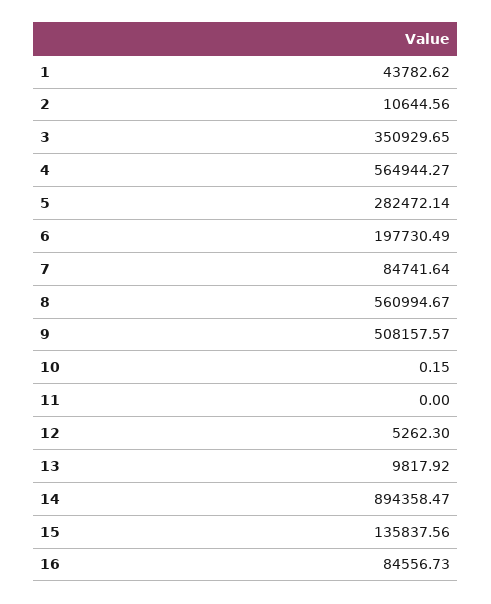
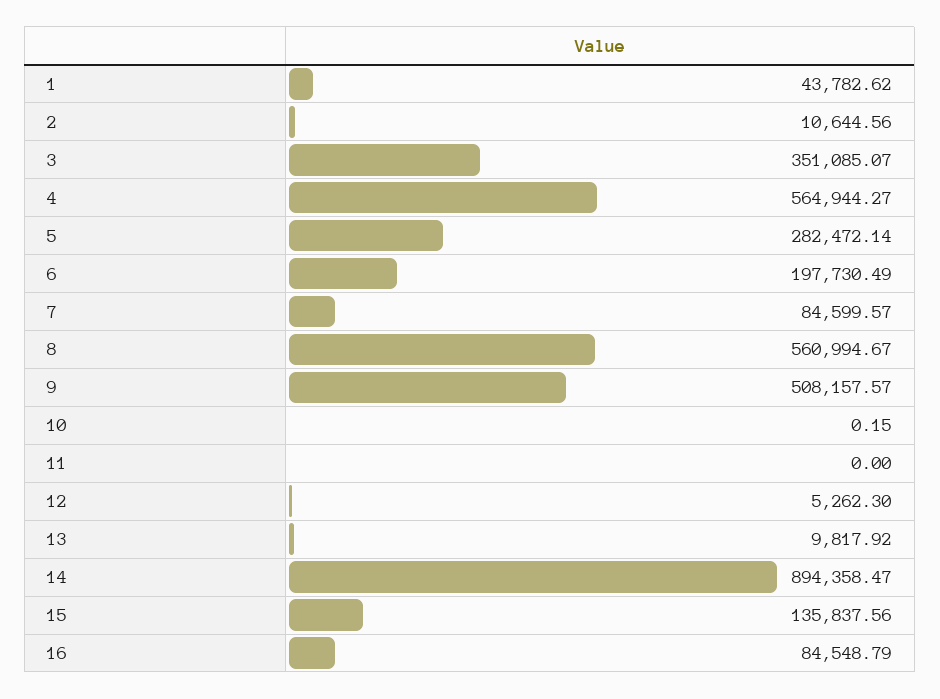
3: 350929.65 -> 351085.07
7: 84741.64 -> 84599.57
16: 84556.73 -> 84548.79

